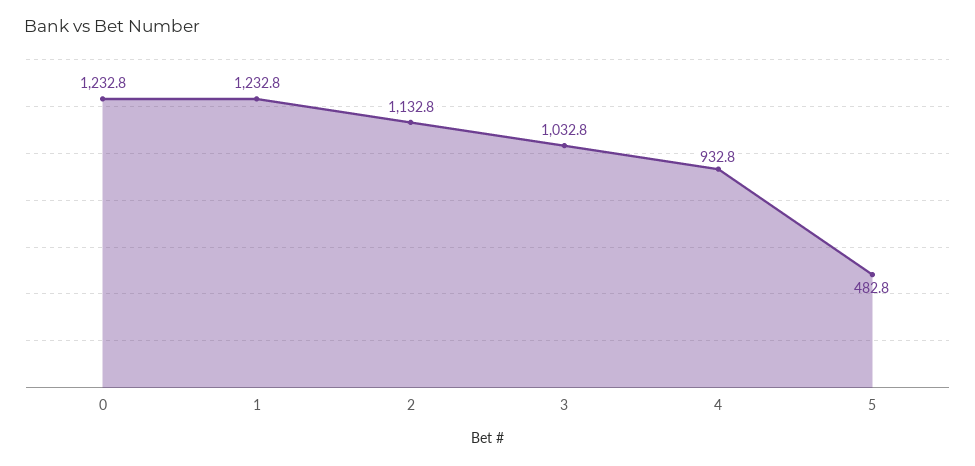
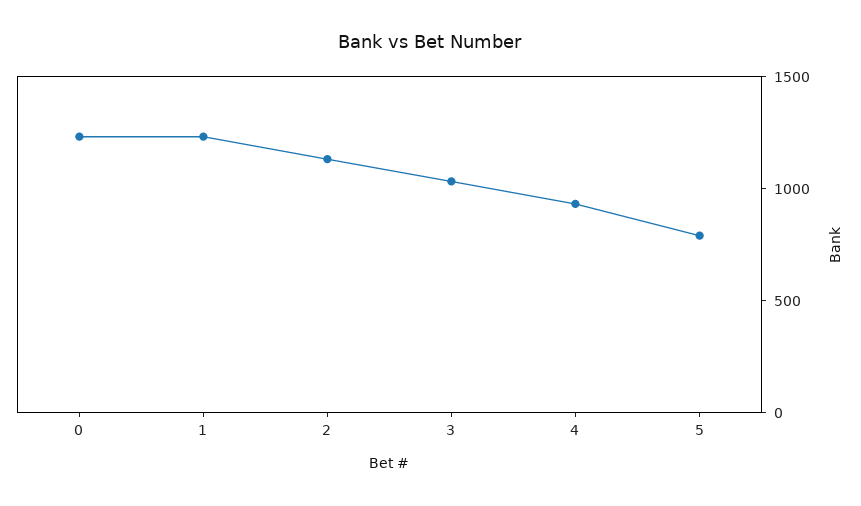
5: 482.8 -> 800

